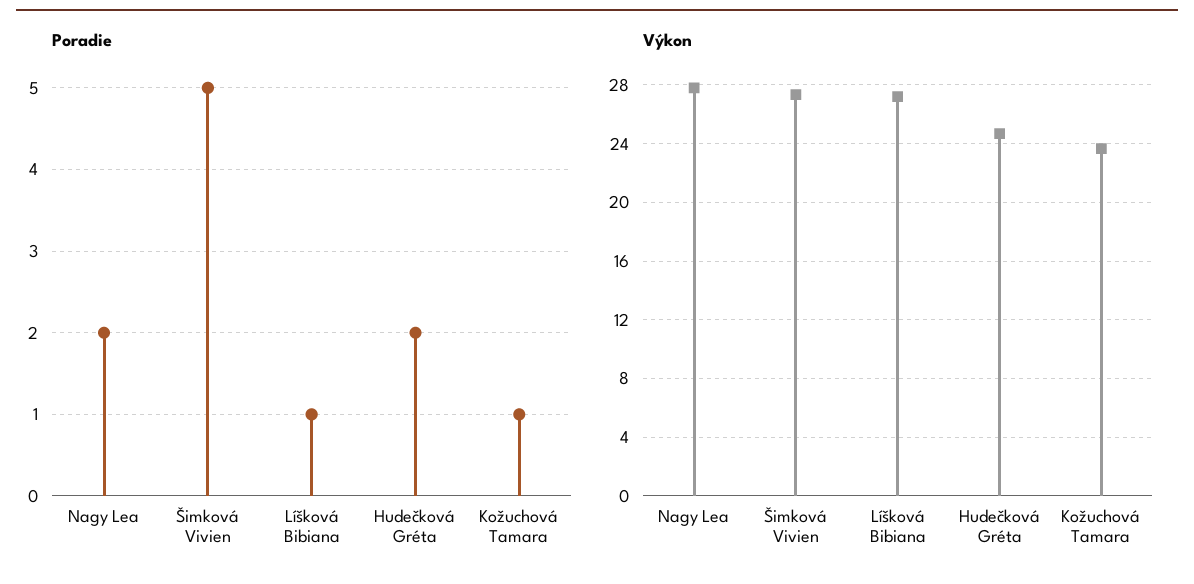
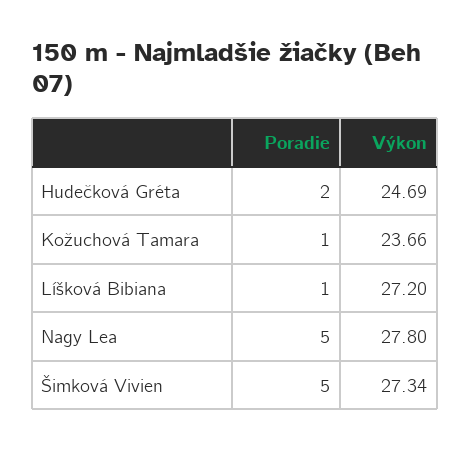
Poradie, Nagy Lea: 2 -> 5

